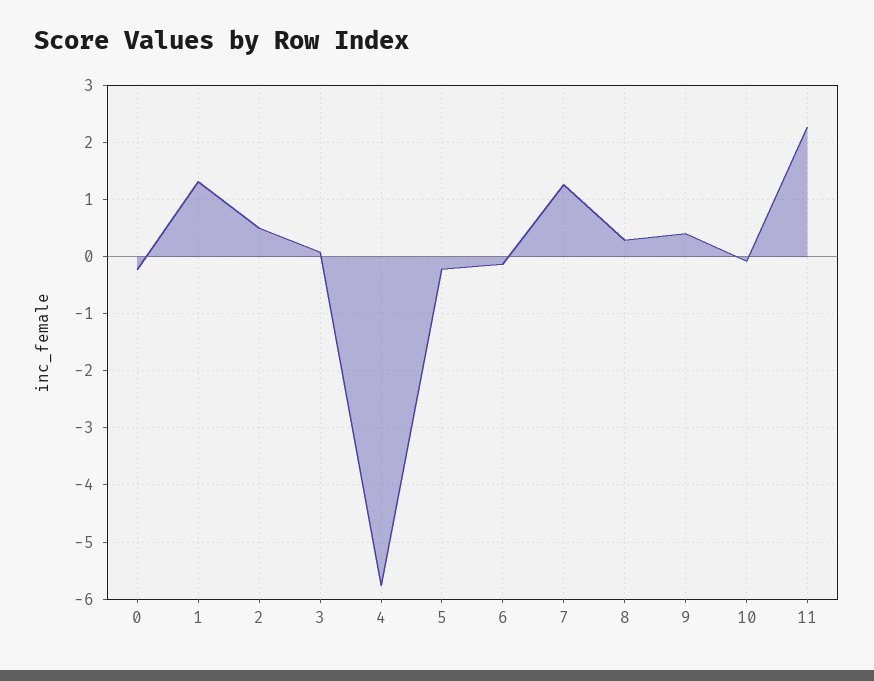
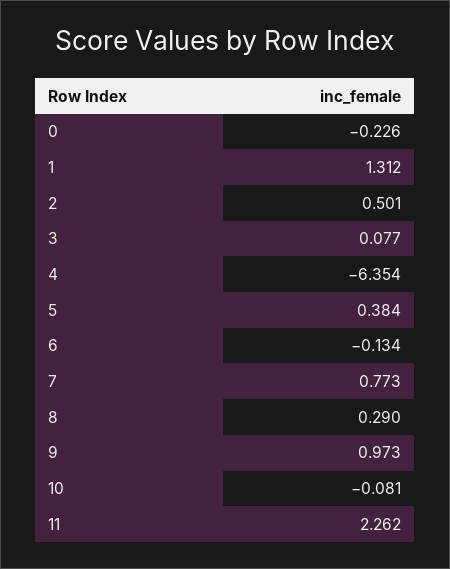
4: -5.8 -> -6.354
5: -0.2 -> 0.384
7: 1.2 -> 0.773
9: 0.4 -> 0.973

